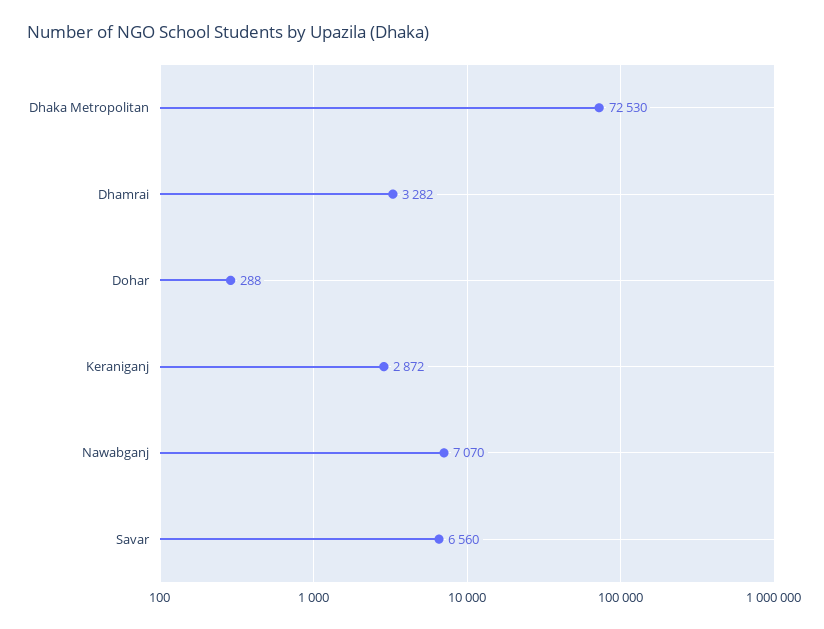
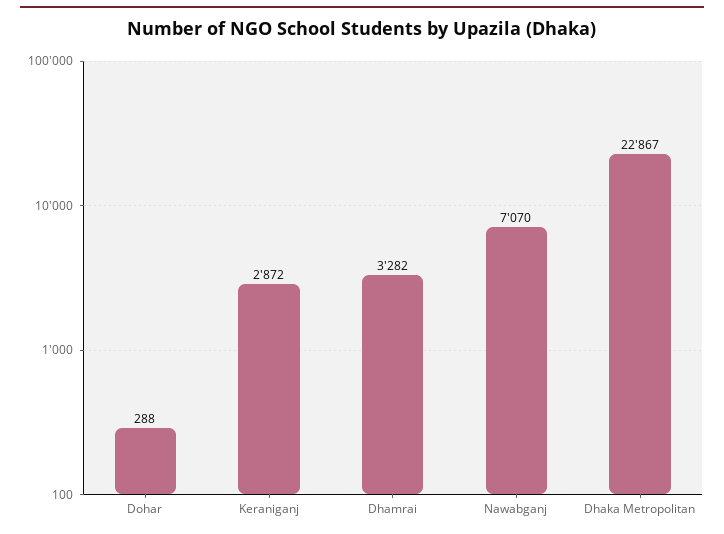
Dhaka Metropolitan: 72530 -> 22867
Savar: 6560 -> none

